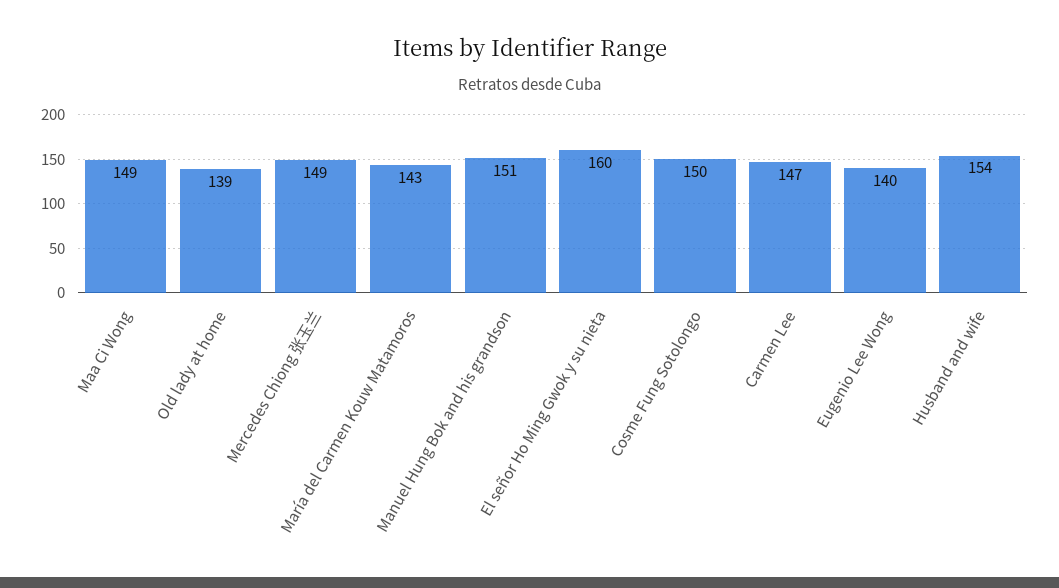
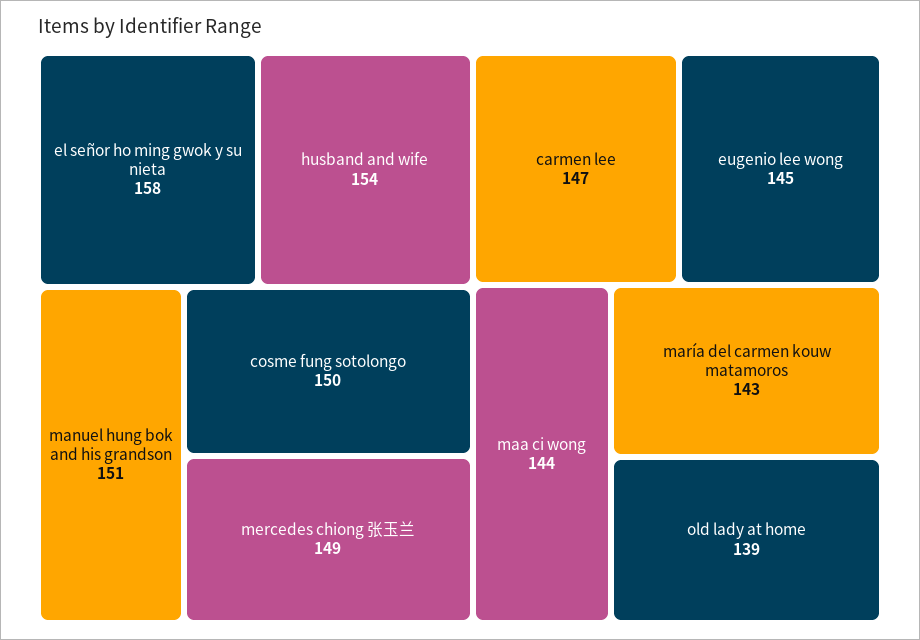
Maa Ci Wong: 149 -> 144
El señor Ho Ming Gwok y su nieta: 160 -> 158
Eugenio Lee Wong: 140 -> 145

